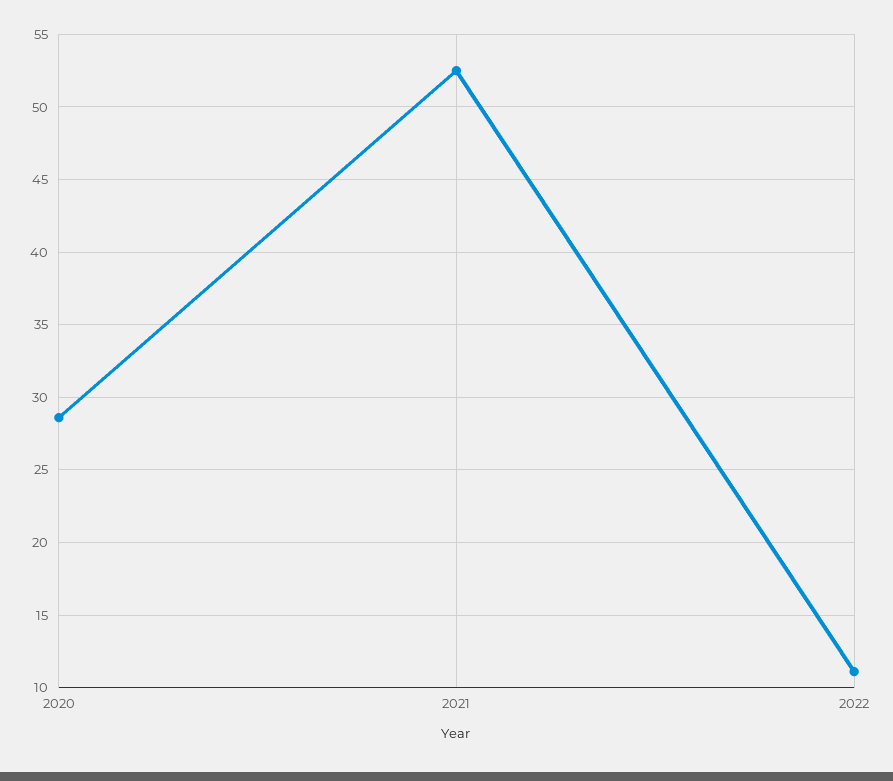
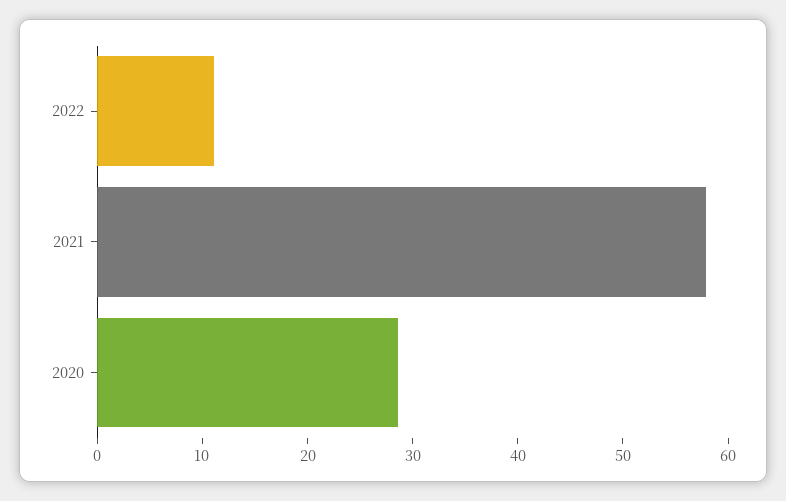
2021: 52.5 -> 58

